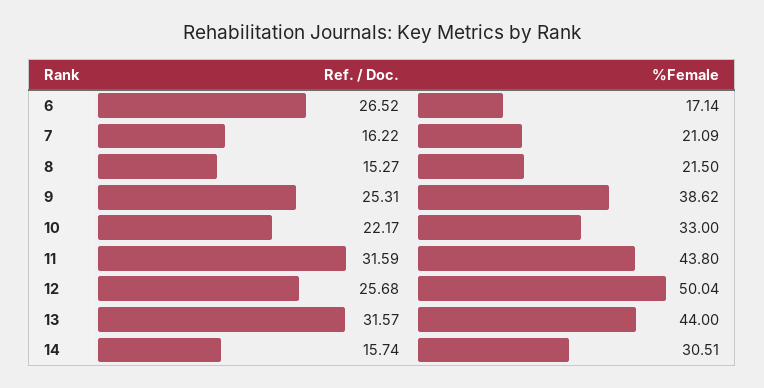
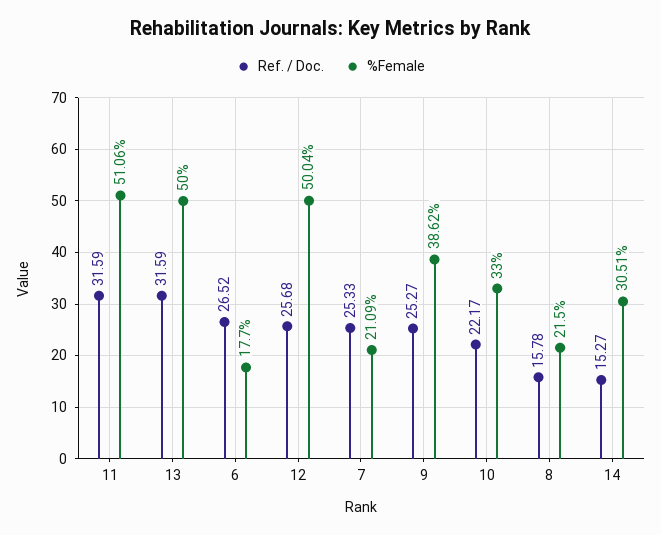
%Female, 6: 17.14 -> 17.7
Ref. / Doc., 7: 16.22 -> 25.33
Ref. / Doc., 8: 15.27 -> 15.78
Ref. / Doc., 9: 25.31 -> 25.27
%Female, 11: 43.8 -> 51.06
Ref. / Doc., 13: 31.57 -> 31.59
%Female, 13: 44 -> 50
Ref. / Doc., 14: 15.74 -> 15.27

